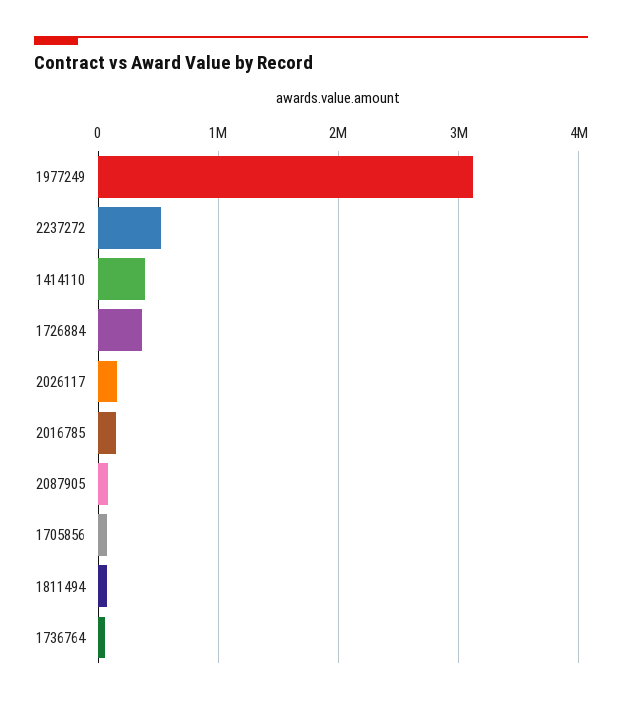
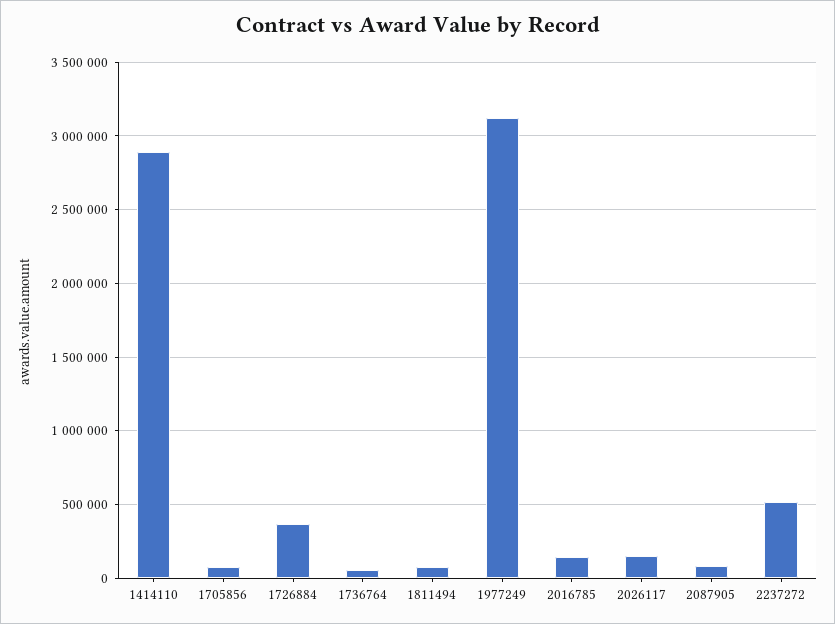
1414110: 400000 -> 2900000

